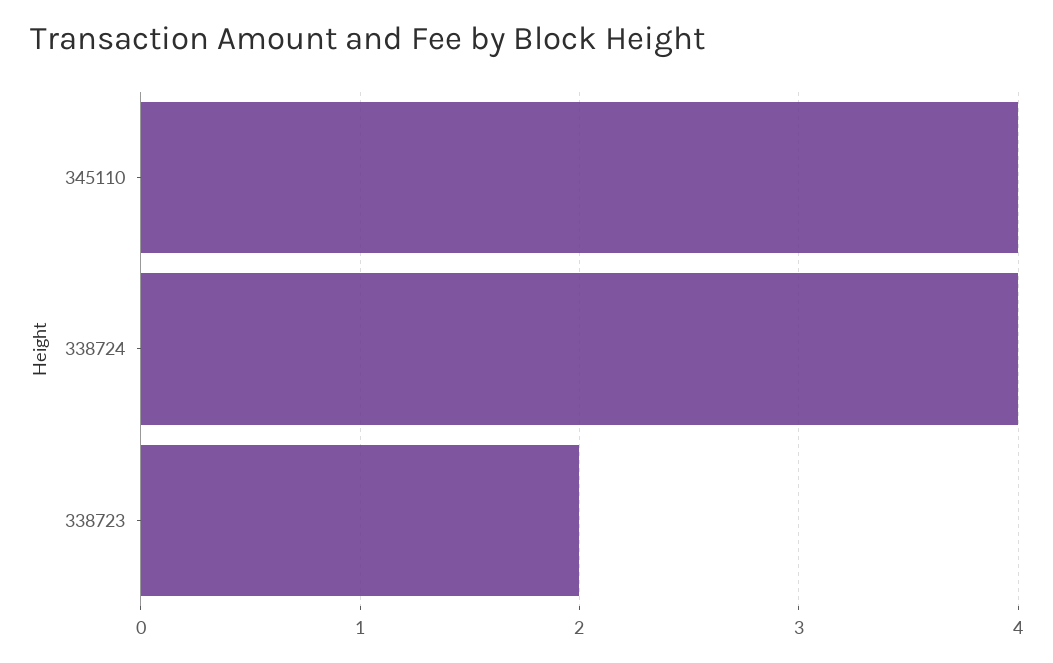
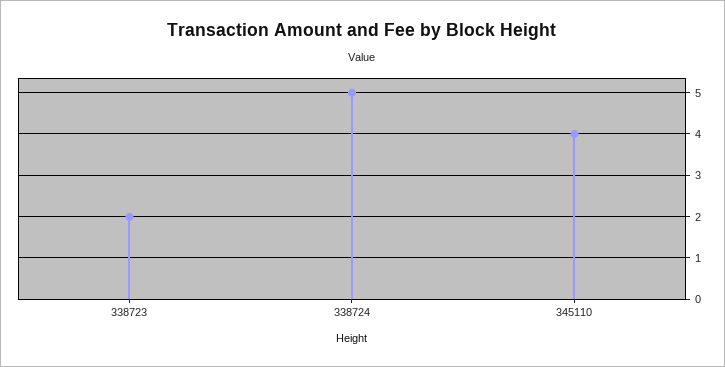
338724: 4 -> 5

